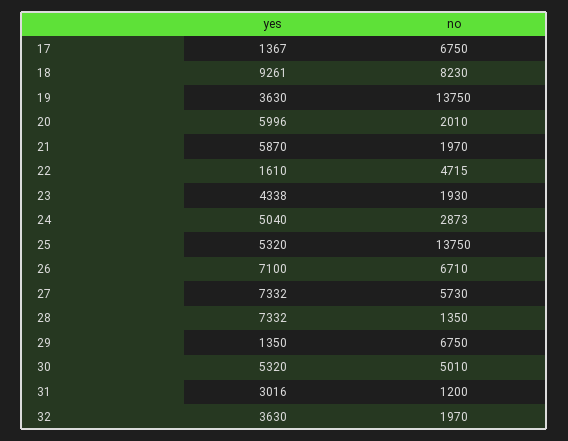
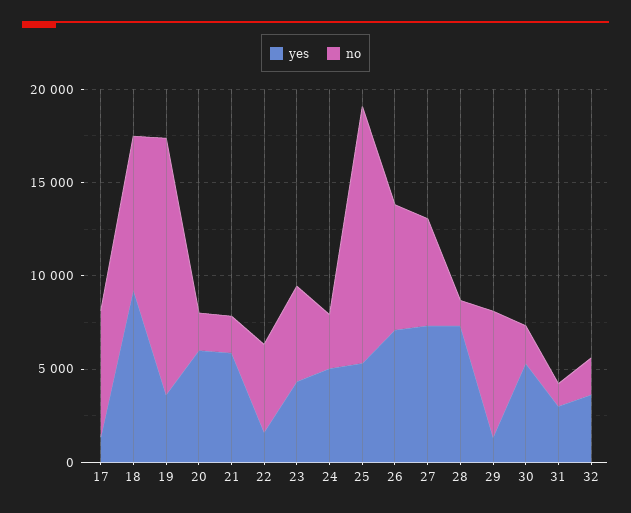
no, 23: 1930 -> 5000
no, 30: 5010 -> 2000

